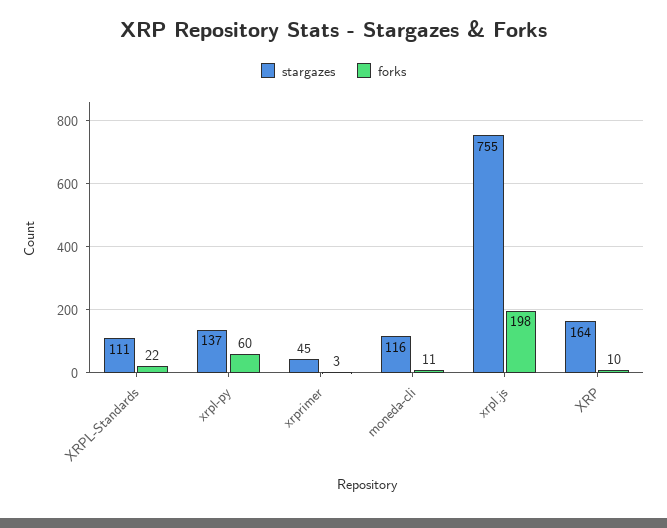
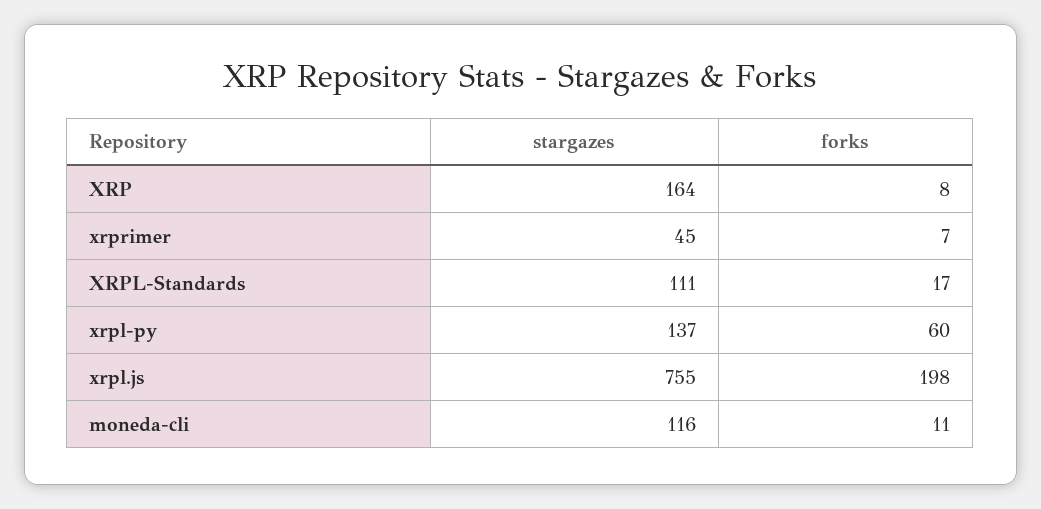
forks, XRPL-Standards: 22 -> 17
forks, xrprimer: 3 -> 7
forks, XRP: 10 -> 8

